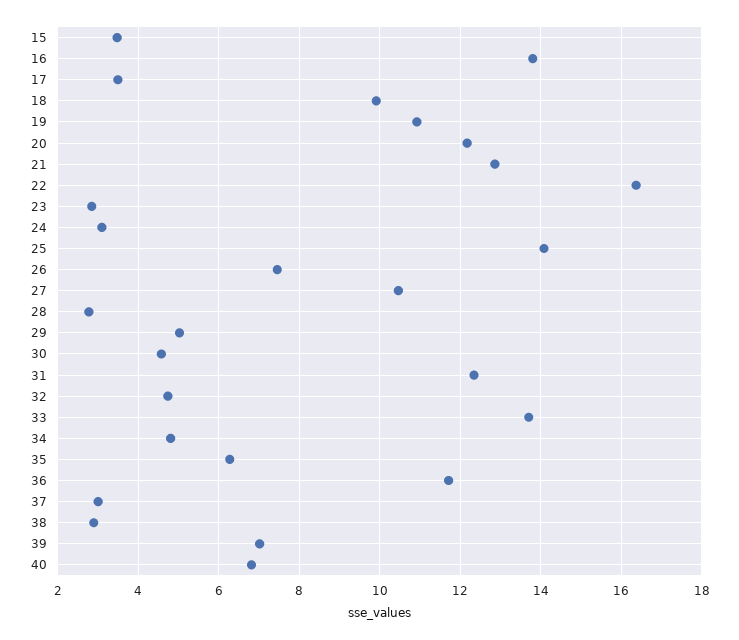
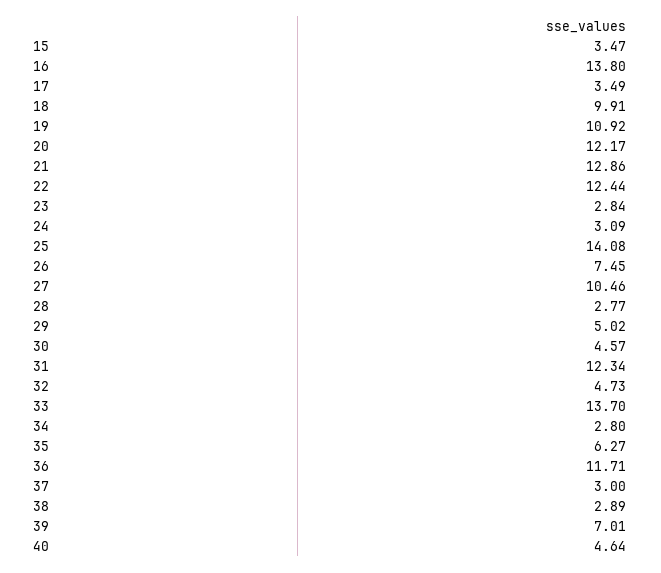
22: 16.4 -> 12.44
34: 4.8 -> 2.8
40: 6.8 -> 4.64

